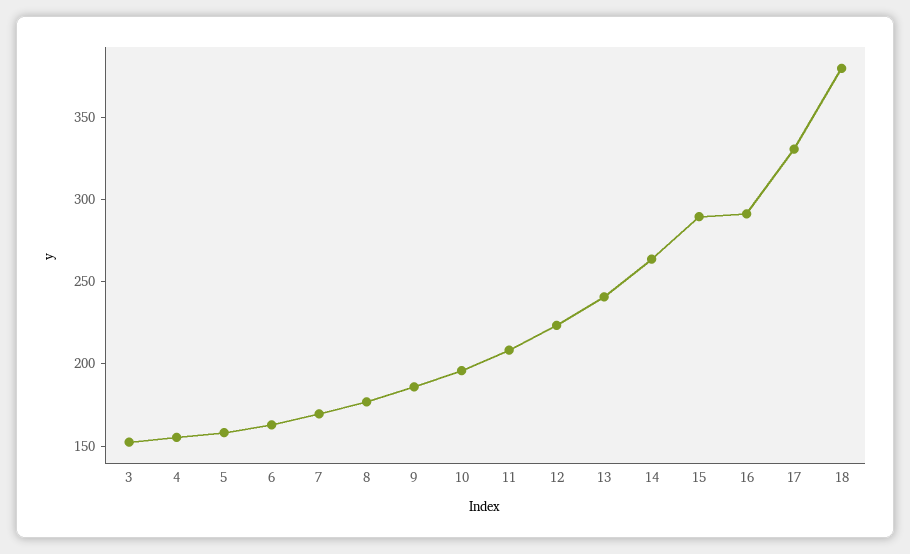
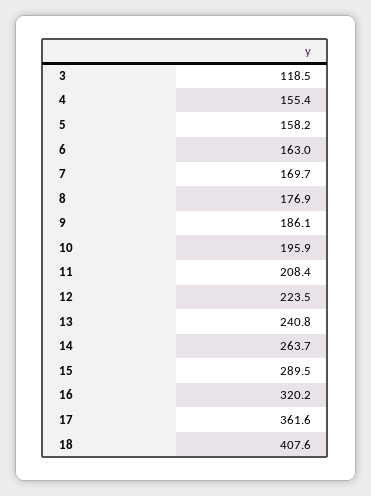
3: 150 -> 118.5
16: 290 -> 320.2
17: 330 -> 361.6
18: 380 -> 407.6

